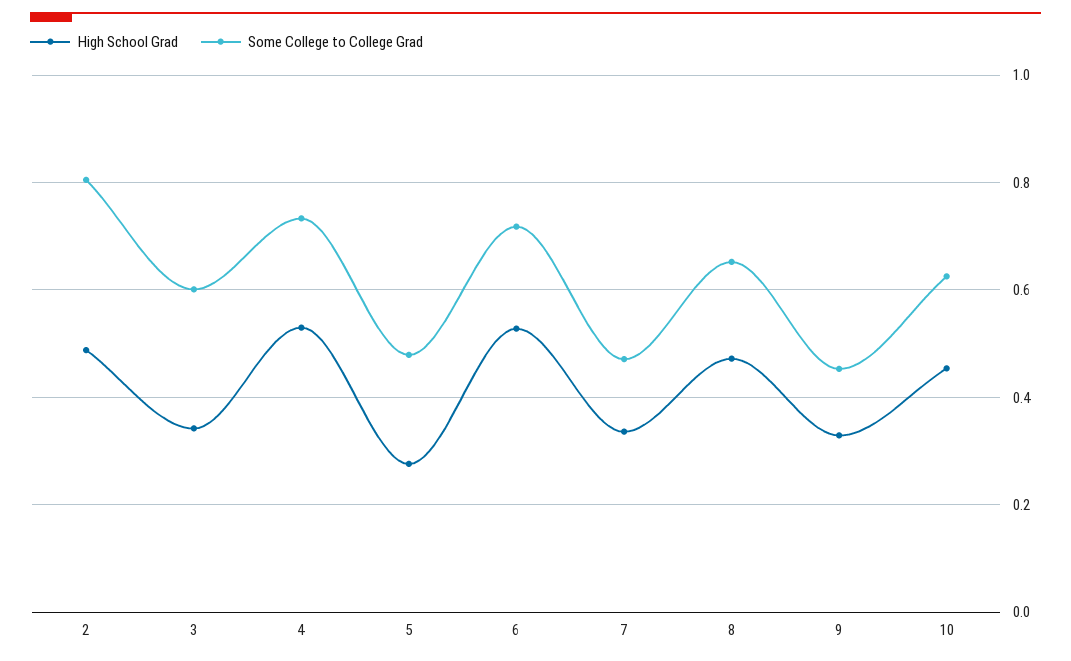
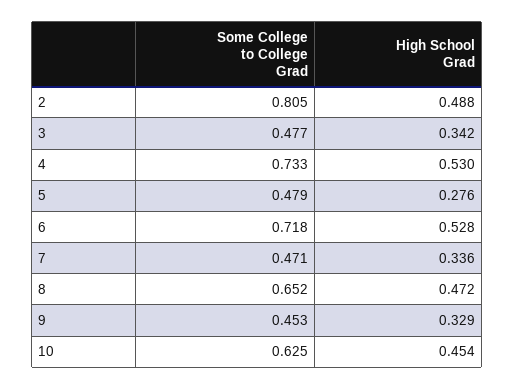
Some College to College Grad, 3: 0.6 -> 0.477

